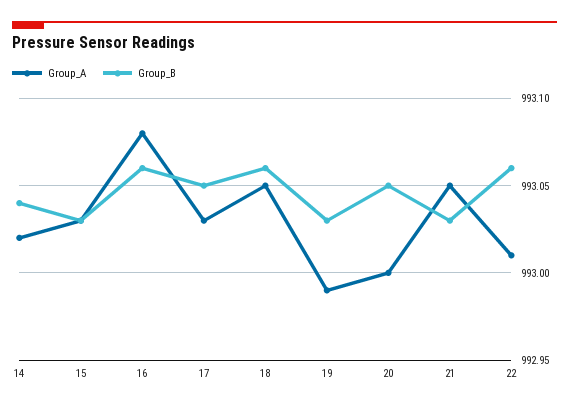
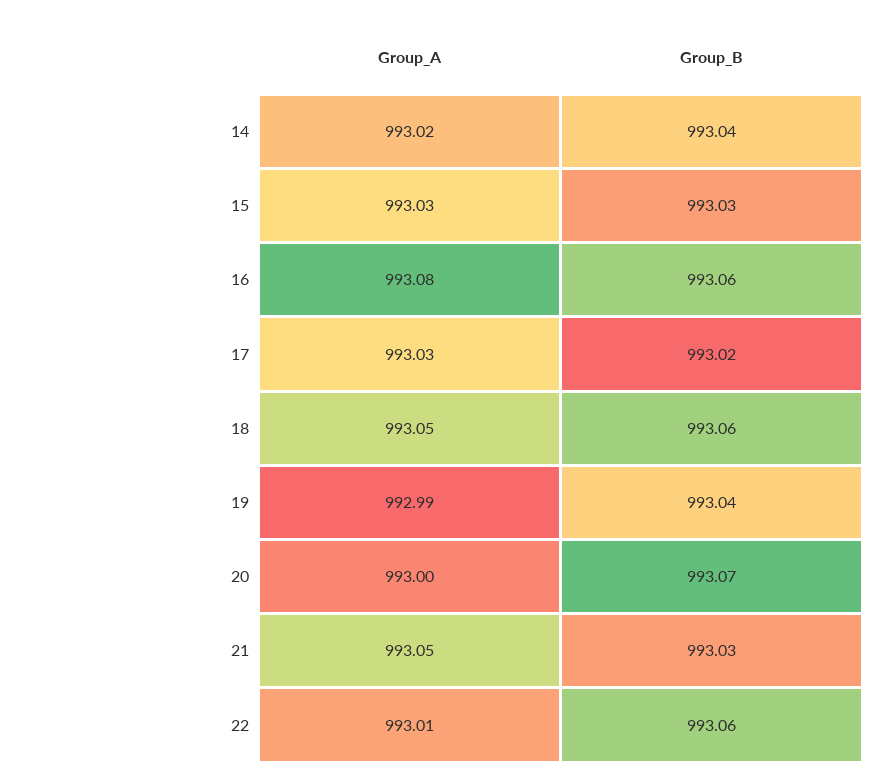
Group_B, 17: 993.05 -> 993.02
Group_B, 19: 993.03 -> 993.04
Group_B, 20: 993.05 -> 993.07

